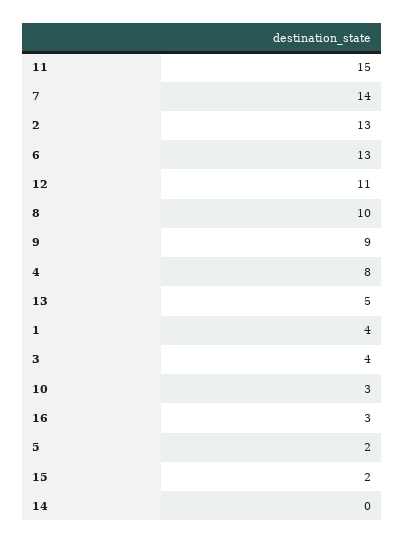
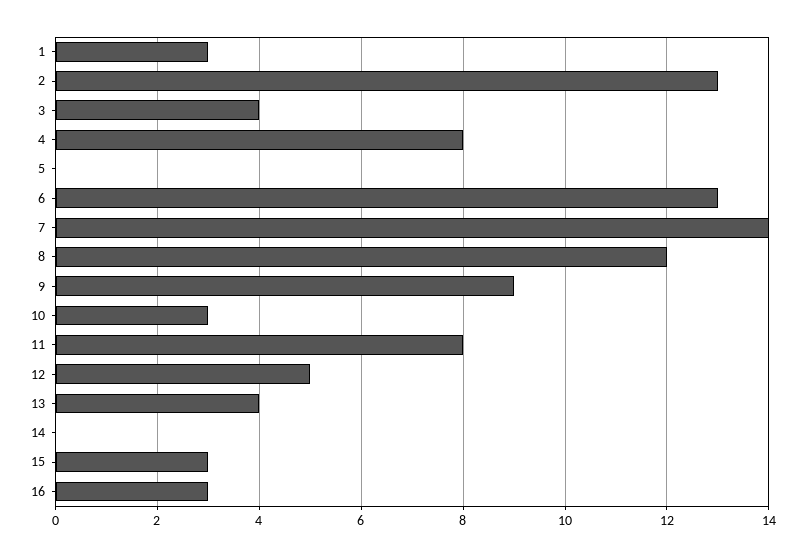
11: 15 -> 8
12: 11 -> 5
8: 10 -> 12
13: 5 -> 4
1: 4 -> 3
5: 2 -> 0
15: 2 -> 3

